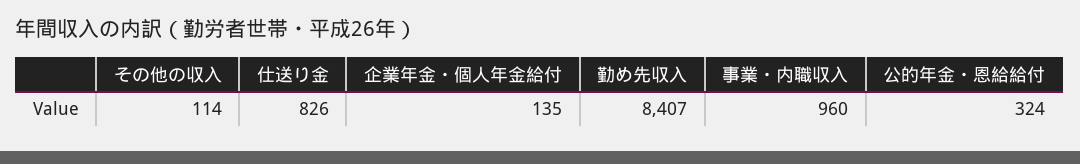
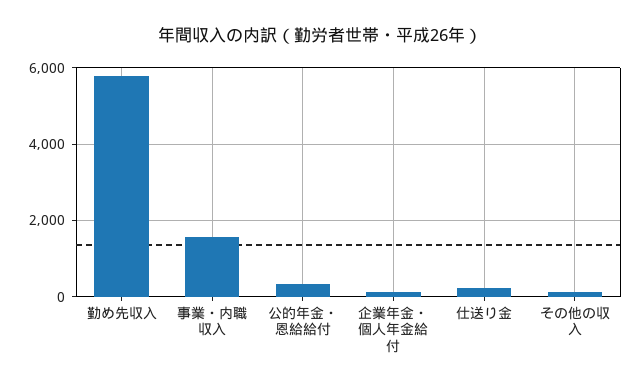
仕送り金: 826 -> 200
勤め先収入: 8407 -> 5800
事業・内職収入: 960 -> 1600

